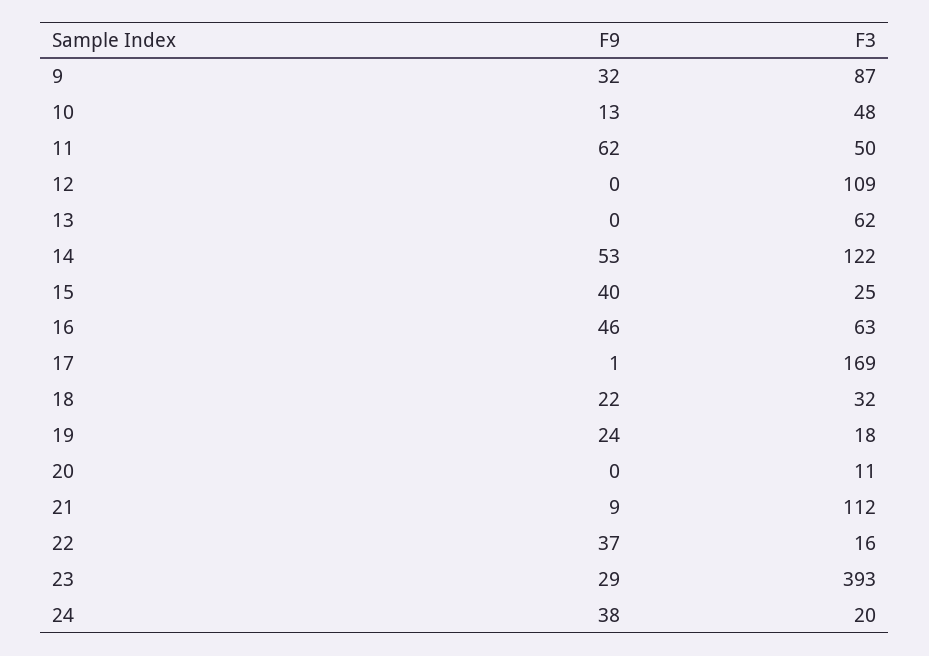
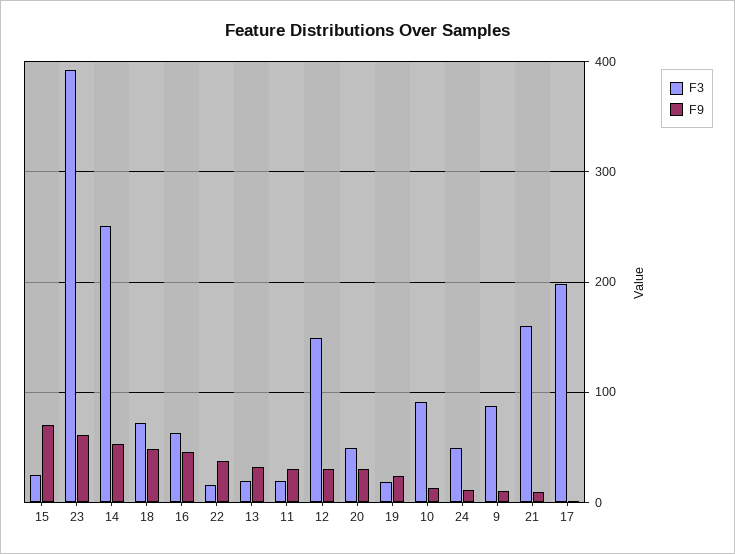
F9, 9: 32 -> 10
F3, 10: 48 -> 90
F9, 11: 62 -> 30
F3, 11: 50 -> 20
F9, 12: 0 -> 30
F3, 12: 109 -> 150
F9, 13: 0 -> 30
F3, 13: 62 -> 20
F3, 14: 122 -> 250
F9, 15: 40 -> 70
F3, 17: 169 -> 200
F9, 18: 22 -> 50
F3, 18: 32 -> 70
F9, 20: 0 -> 30
F3, 20: 11 -> 50
F3, 21: 112 -> 160
F9, 23: 29 -> 60
F9, 24: 38 -> 10
F3, 24: 20 -> 50

